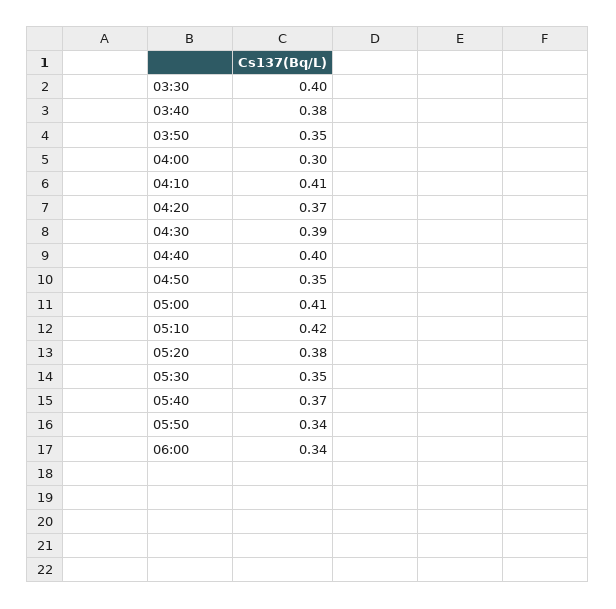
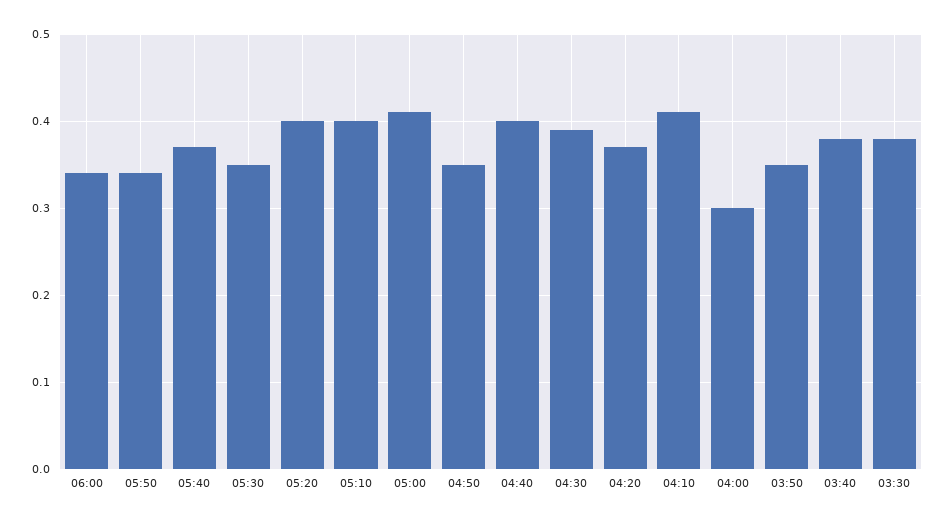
03:30: 0.4 -> 0.38
05:10: 0.42 -> 0.4
05:20: 0.38 -> 0.4

